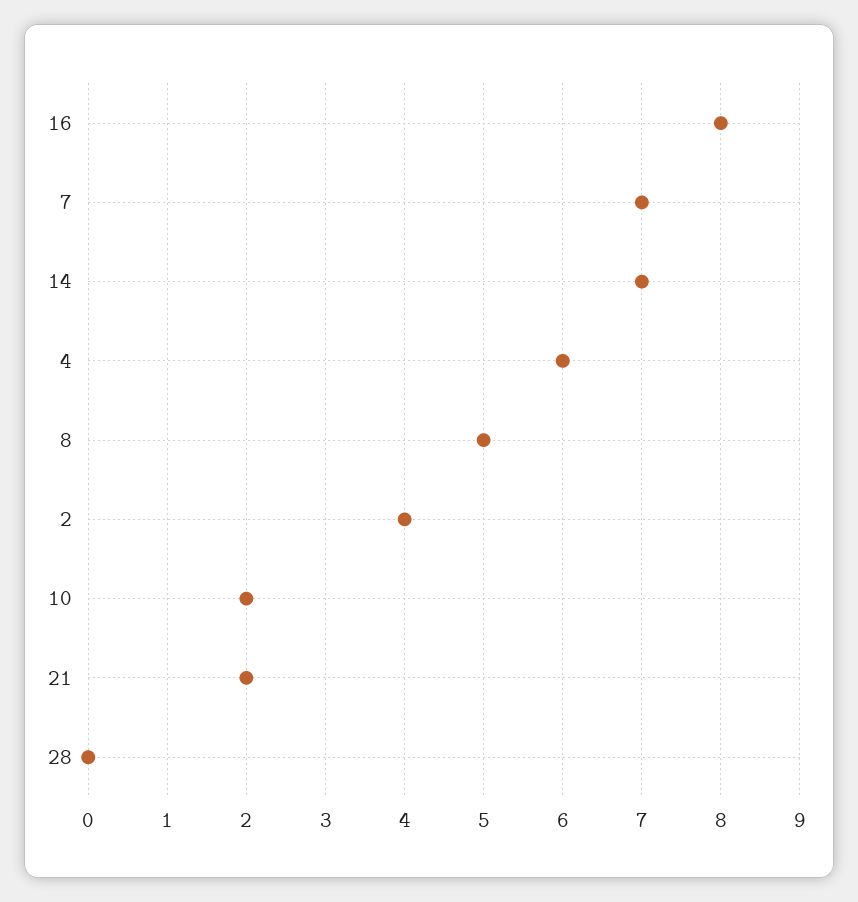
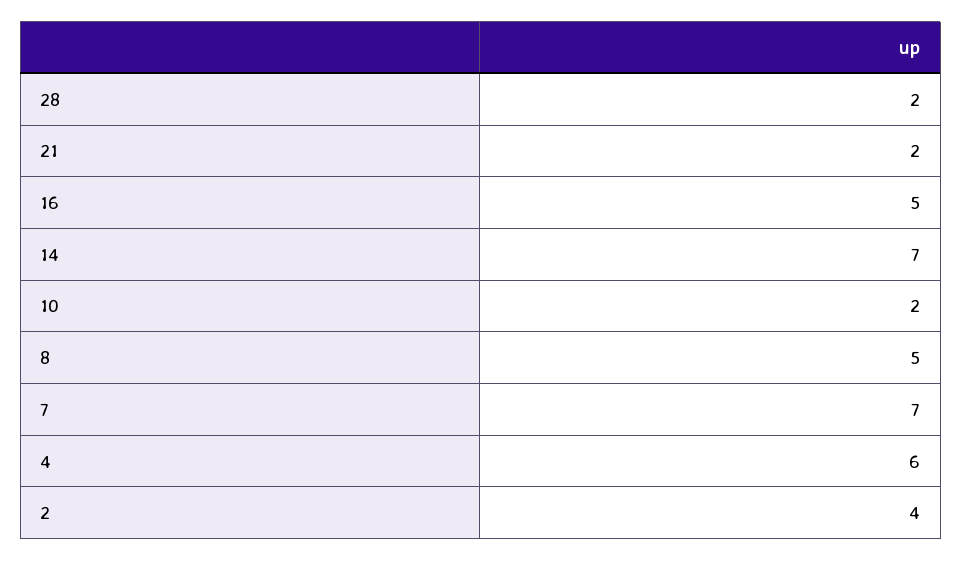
16: 8 -> 5
28: 0 -> 2

